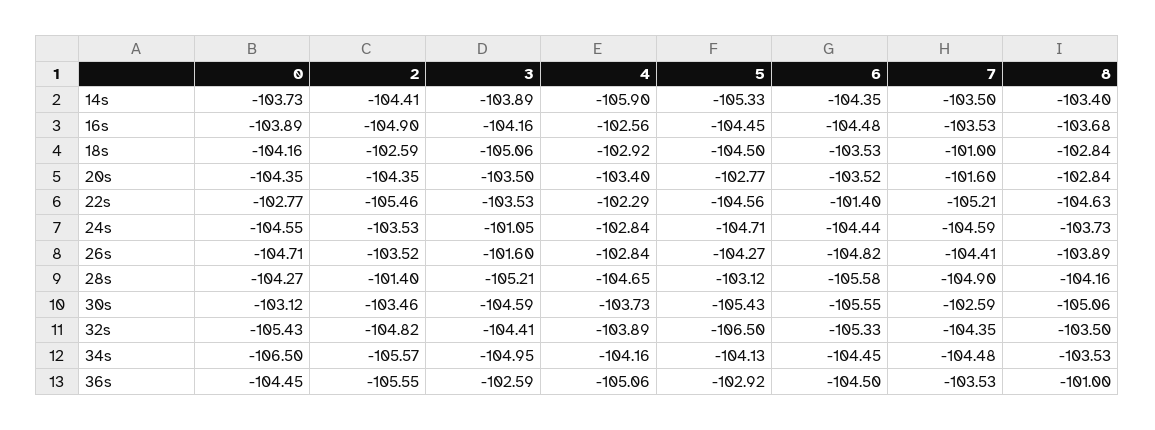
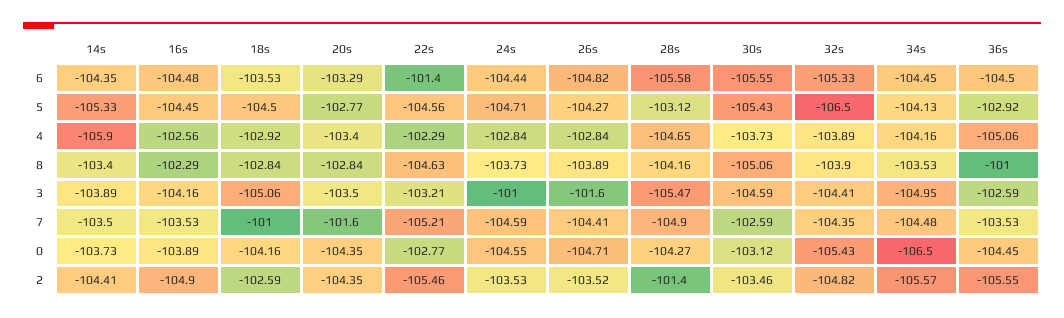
8, 16s: -103.68 -> -102.29
6, 20s: -103.52 -> -103.29
3, 22s: -103.53 -> -103.21
3, 24s: -101.05 -> -101
3, 28s: -105.21 -> -105.47
8, 32s: -103.5 -> -103.9

